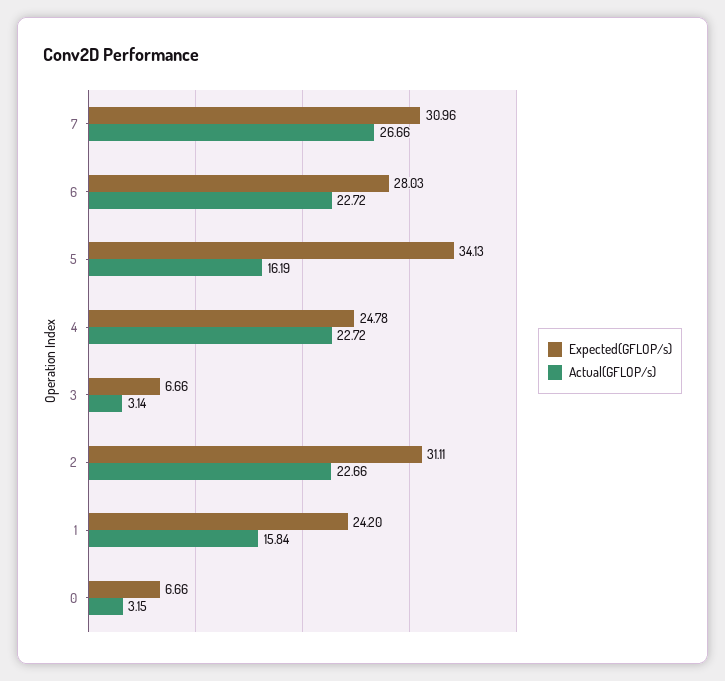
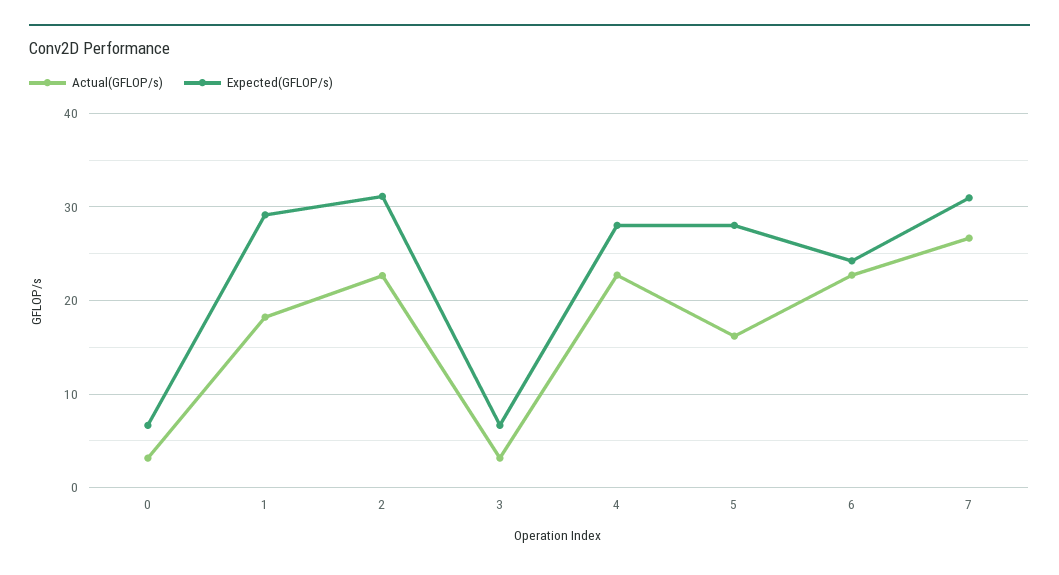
Expected(GFLOP/s), 6: 28.03 -> 24
Expected(GFLOP/s), 5: 34.13 -> 28
Expected(GFLOP/s), 4: 24.78 -> 28
Expected(GFLOP/s), 1: 24.2 -> 29
Actual(GFLOP/s), 1: 15.84 -> 18

